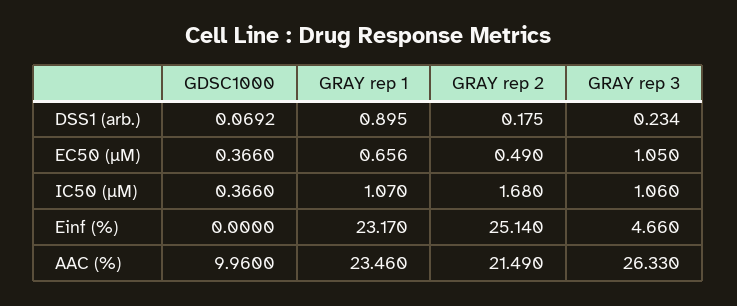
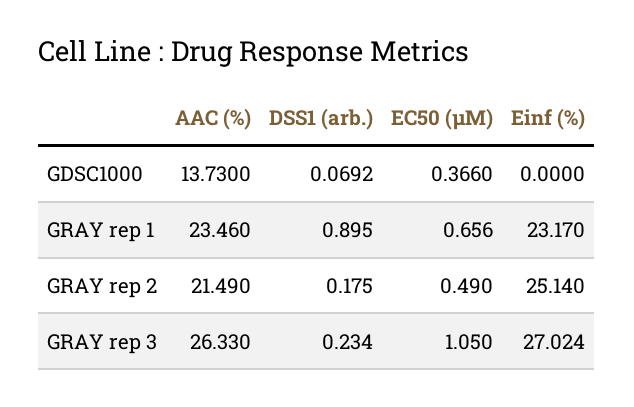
GDSC1000, IC50 (µM): 0.366 -> none
GRAY rep 1, IC50 (µM): 1.07 -> none
GRAY rep 2, IC50 (µM): 1.68 -> none
GRAY rep 3, IC50 (µM): 1.06 -> none
GRAY rep 3, Einf (%): 4.66 -> 27.024
GDSC1000, AAC (%): 9.96 -> 13.73

